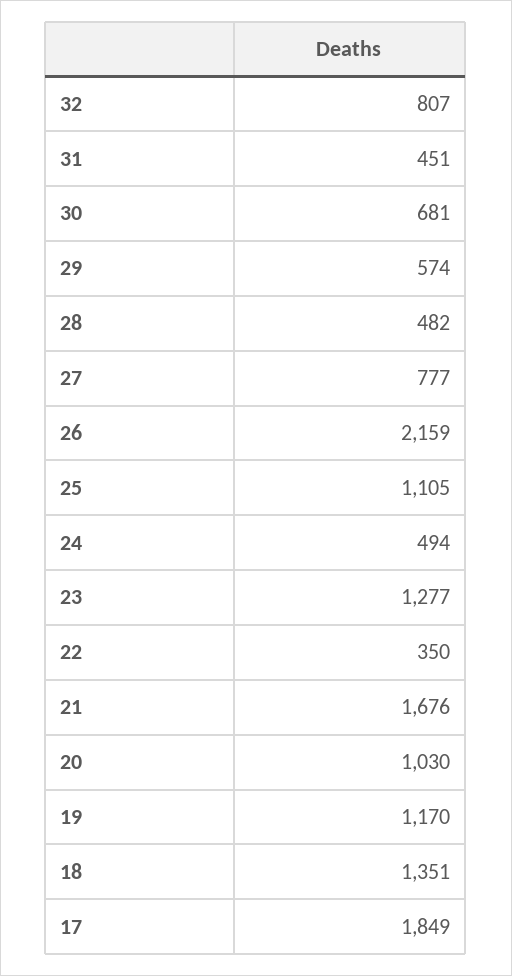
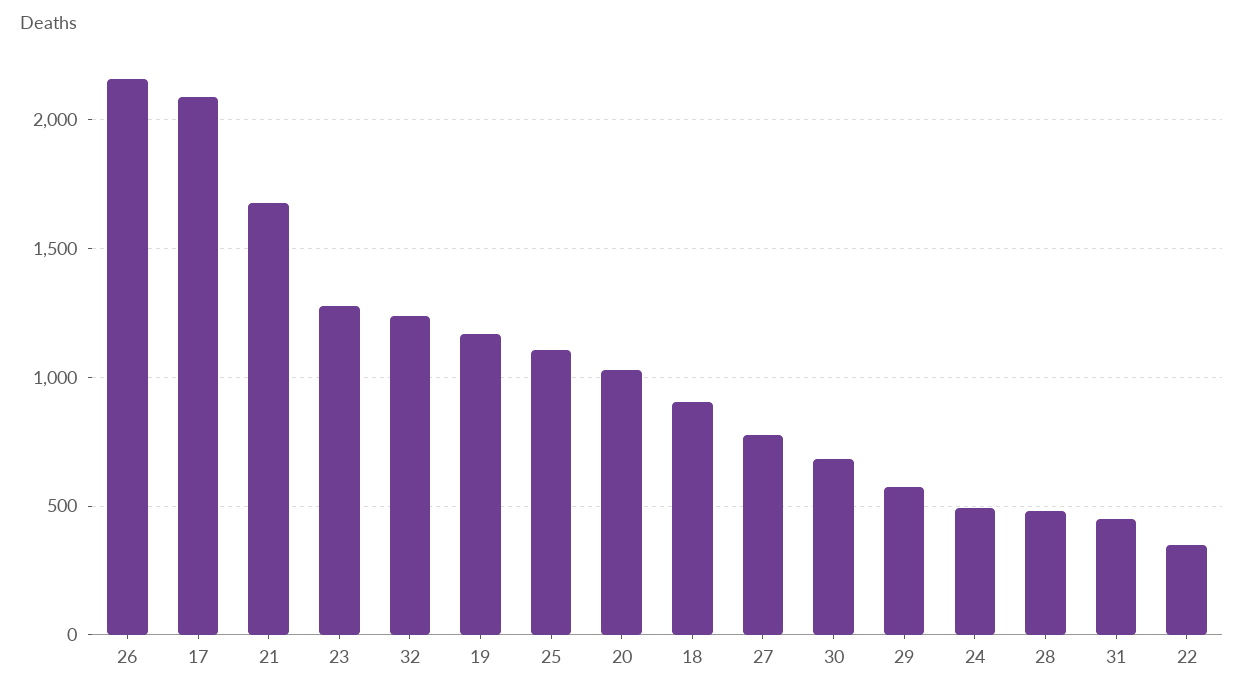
32: 807 -> 1250
18: 1351 -> 900
17: 1849 -> 2100

